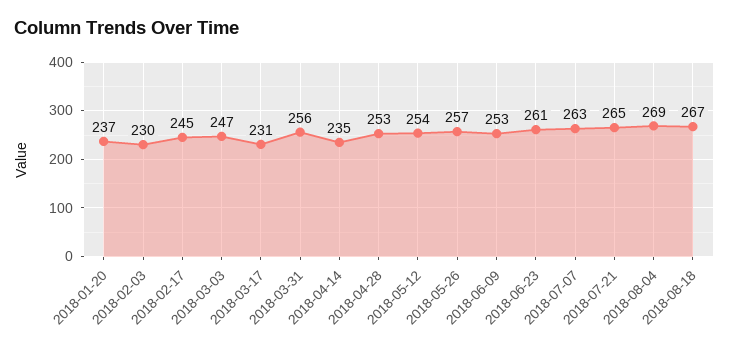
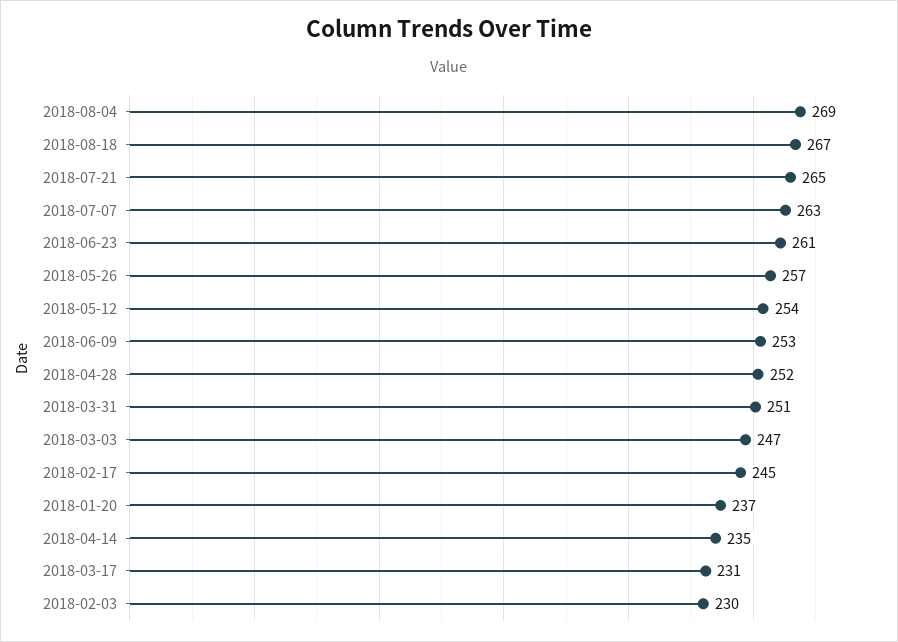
2018-03-31: 256 -> 251
2018-04-28: 253 -> 252

